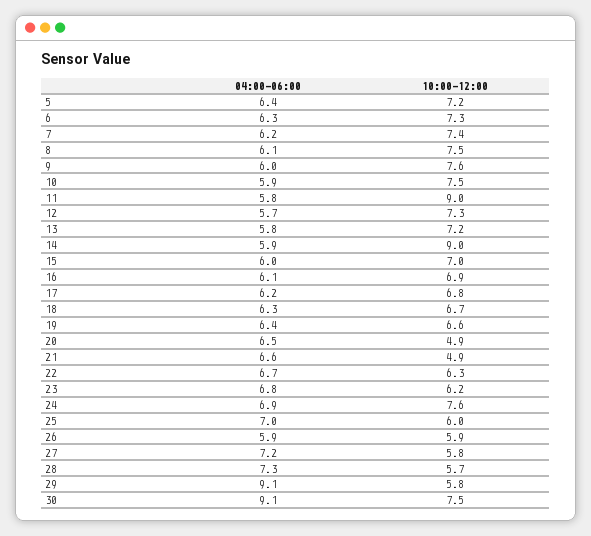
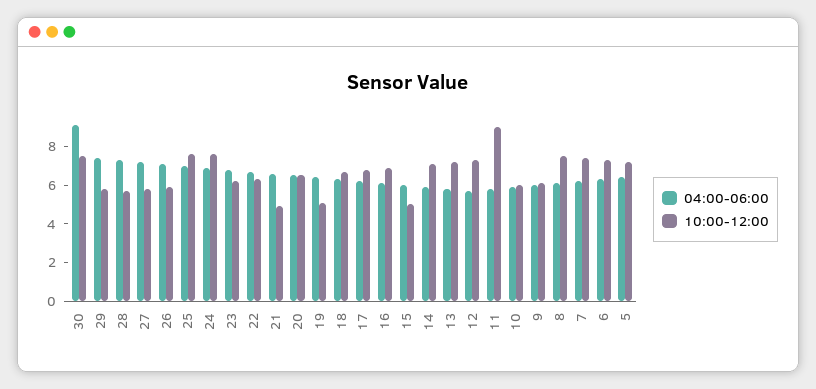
10:00-12:00, 9: 7.6 -> 6
10:00-12:00, 10: 7.5 -> 6
10:00-12:00, 14: 9 -> 7
10:00-12:00, 15: 7 -> 5
10:00-12:00, 19: 6.6 -> 5
10:00-12:00, 20: 4.9 -> 6.5
10:00-12:00, 25: 6 -> 7.5
04:00-06:00, 26: 5.9 -> 7
04:00-06:00, 29: 9.1 -> 7.5

